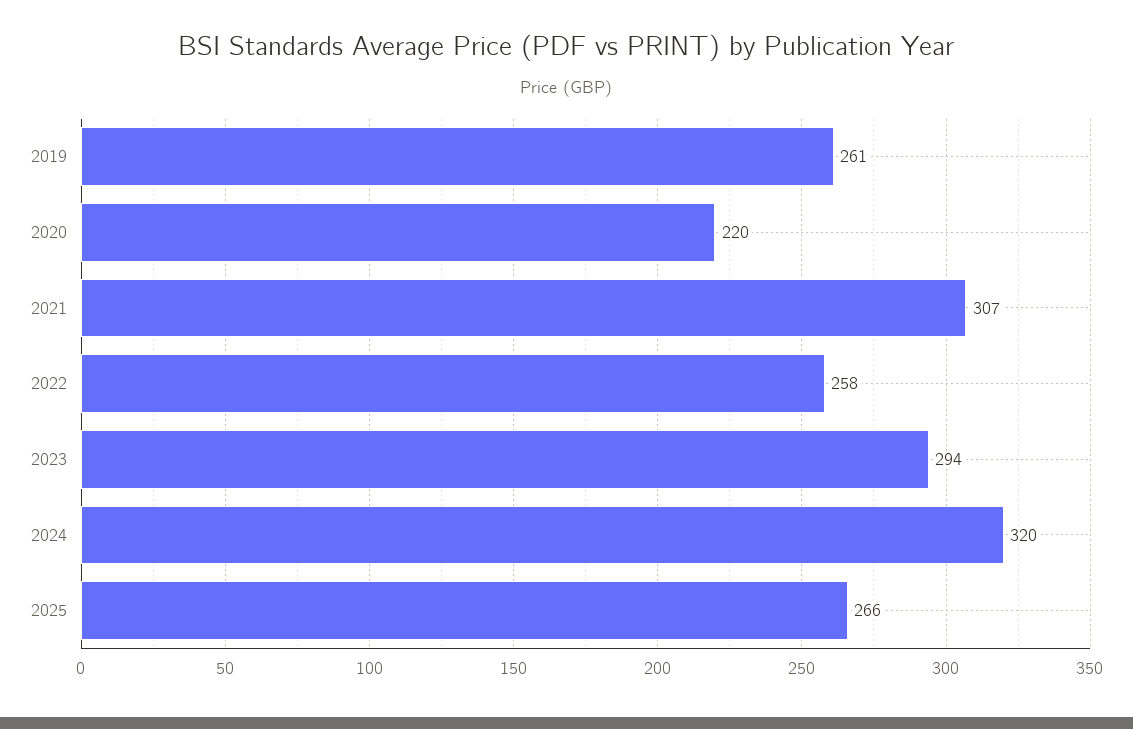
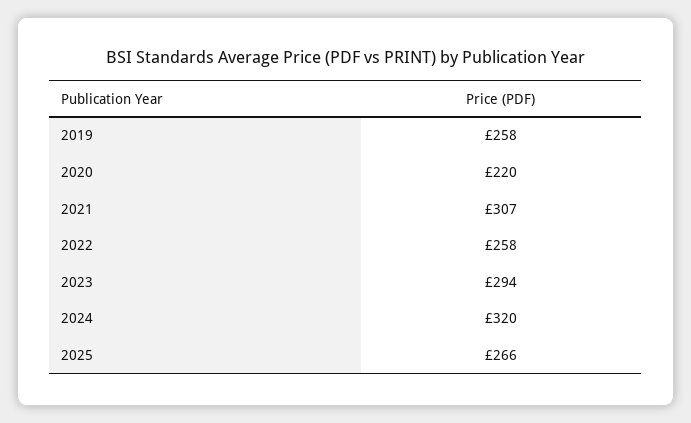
2019: 261 -> 258

